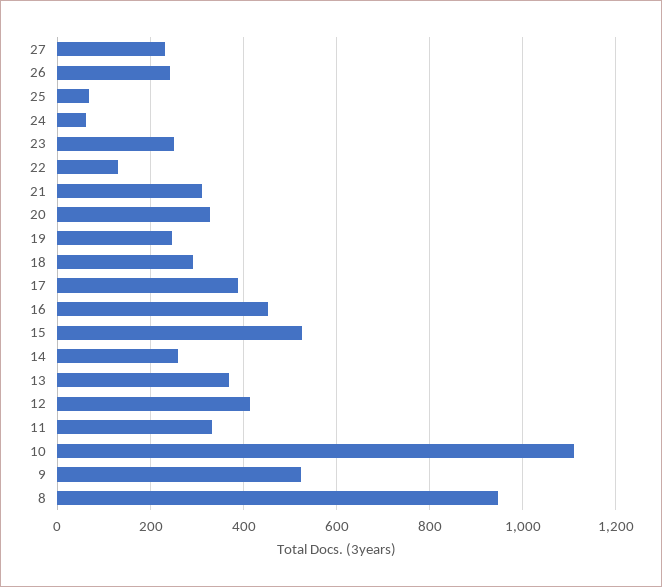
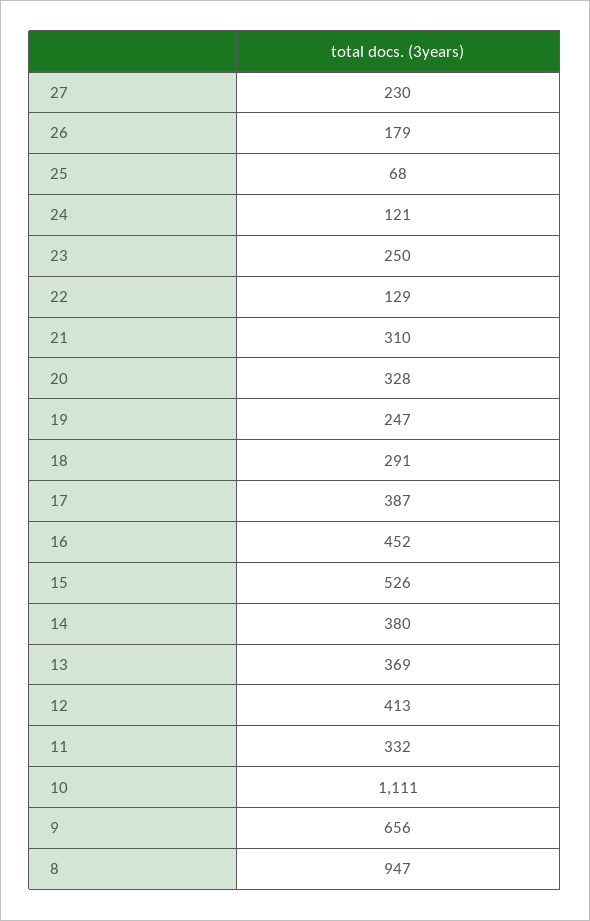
26: 240 -> 179
24: 60 -> 121
14: 260 -> 380
9: 520 -> 656

